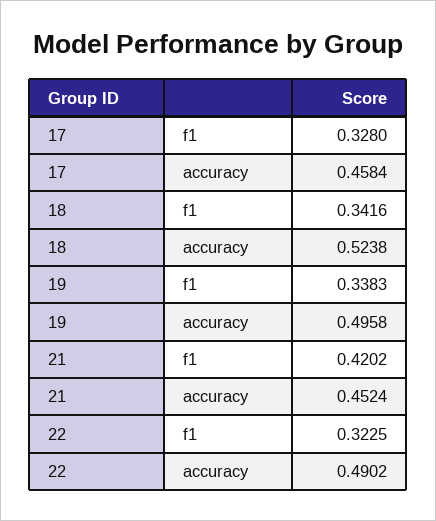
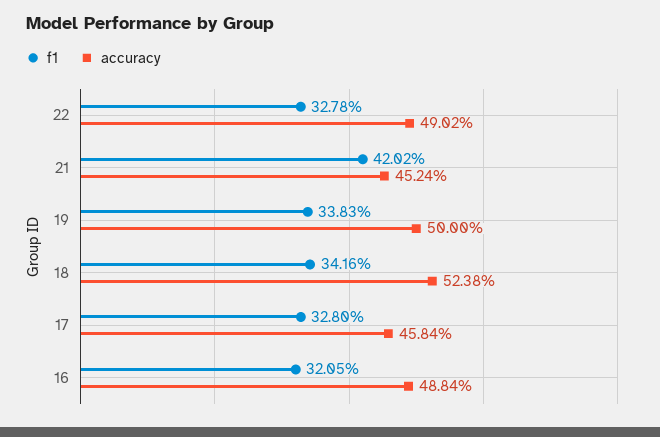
accuracy, 19: 0.4958 -> 0.5
f1, 22: 0.3225 -> 0.3278
f1, 16: none -> 0.3205
accuracy, 16: none -> 0.4884

